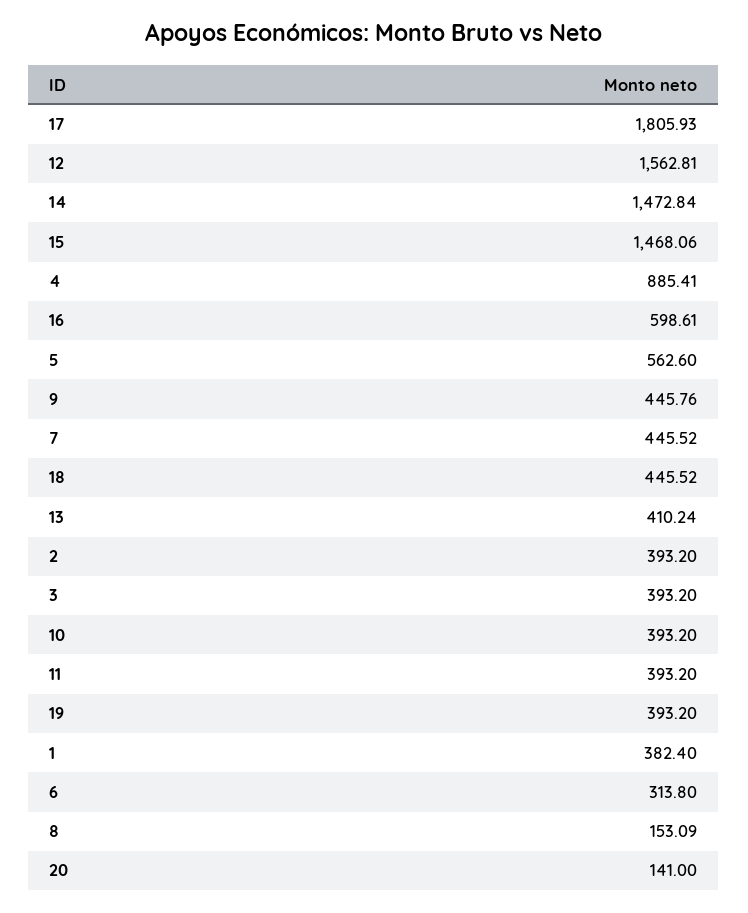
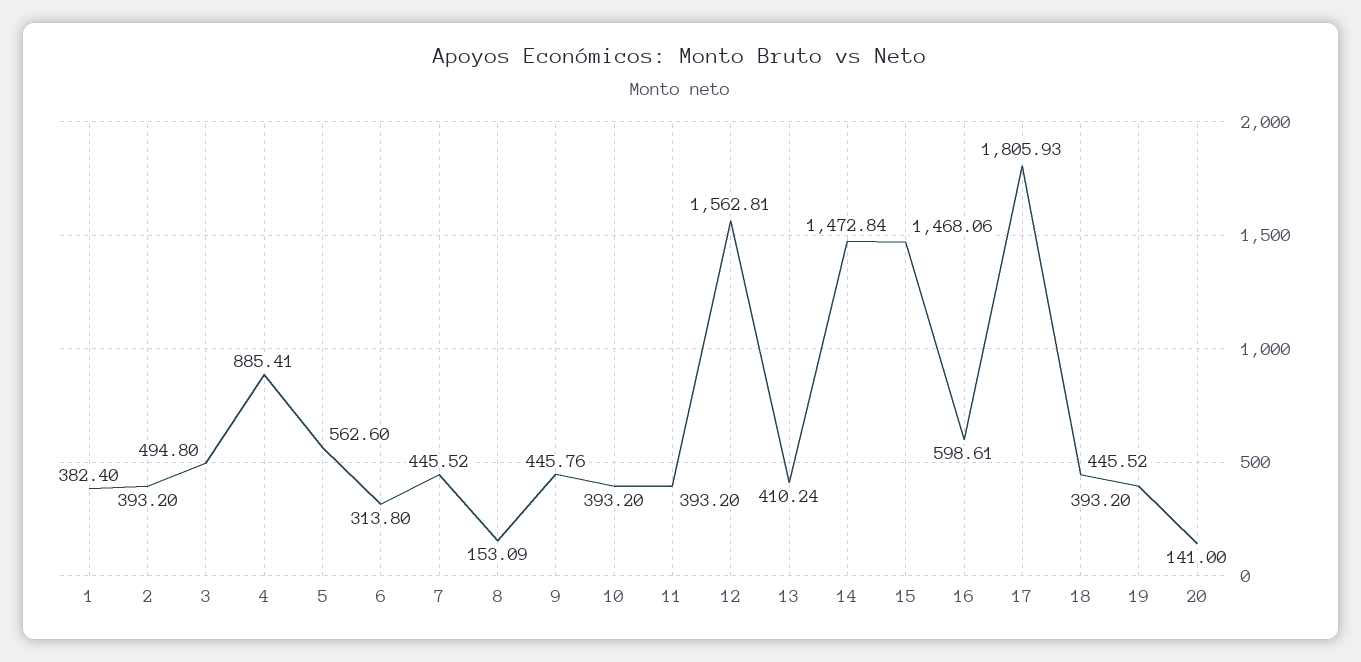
3: 393.2 -> 494.8

